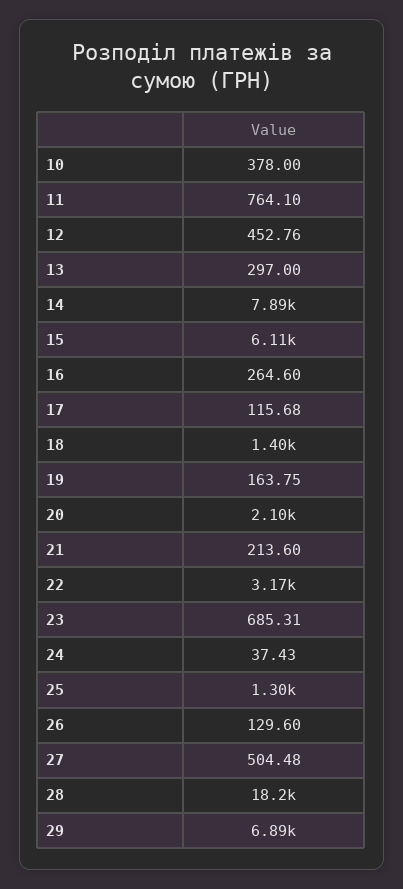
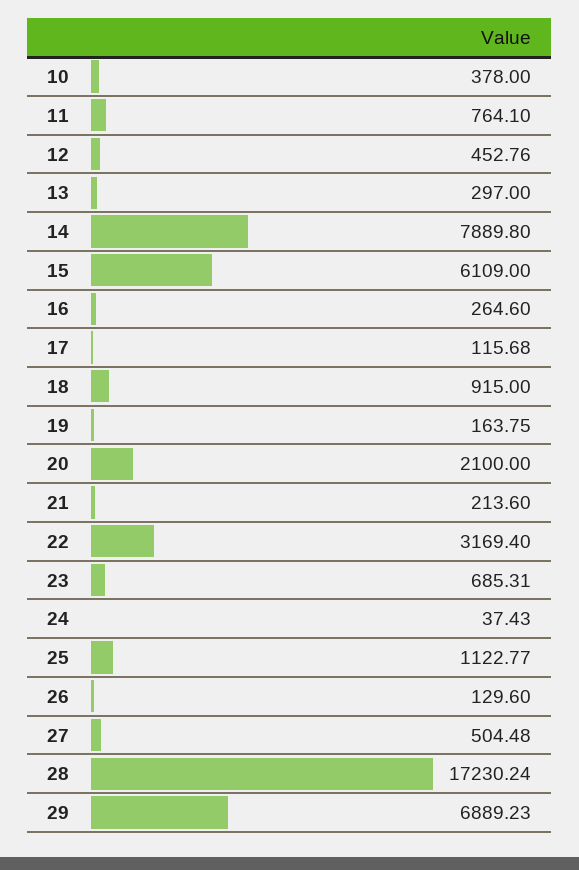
18: 1400 -> 915
25: 1300 -> 1122.77
28: 18200 -> 17230.24

